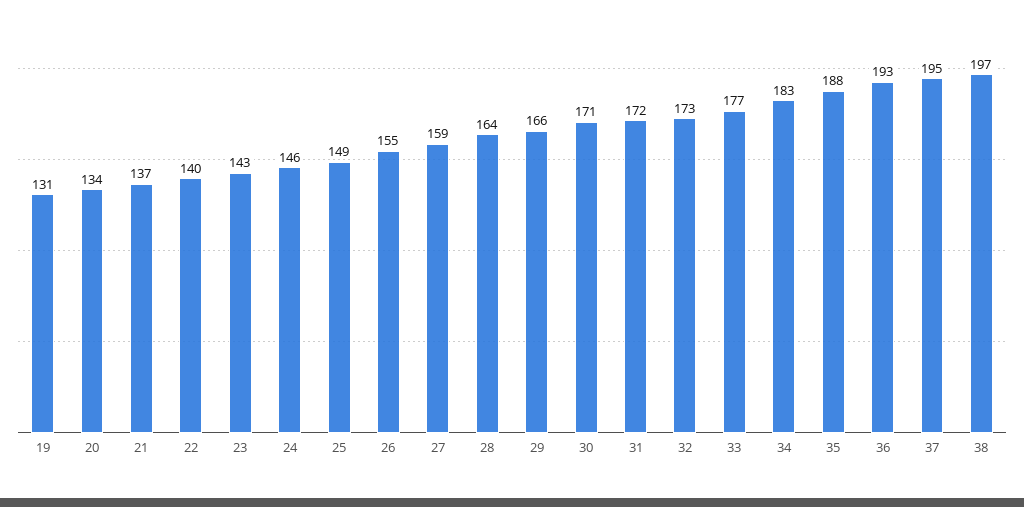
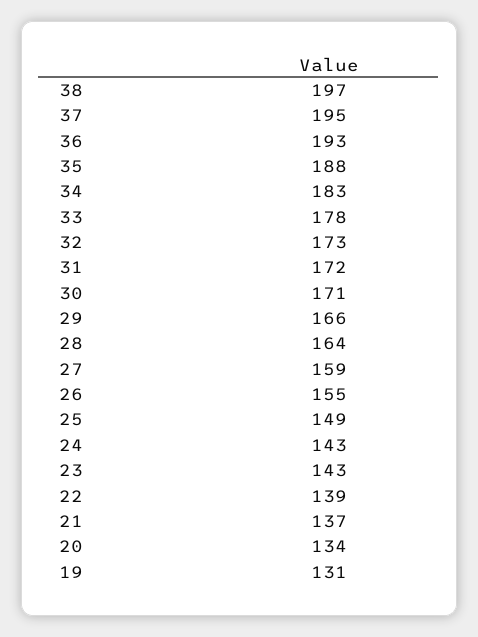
22: 140 -> 139
24: 146 -> 143
33: 177 -> 178

